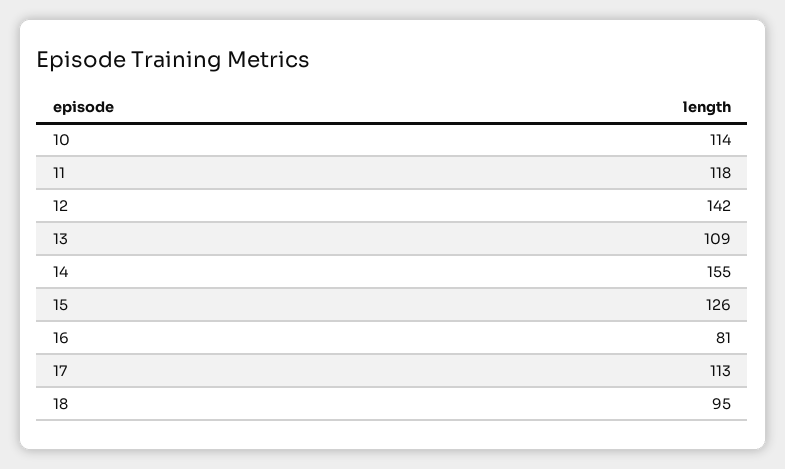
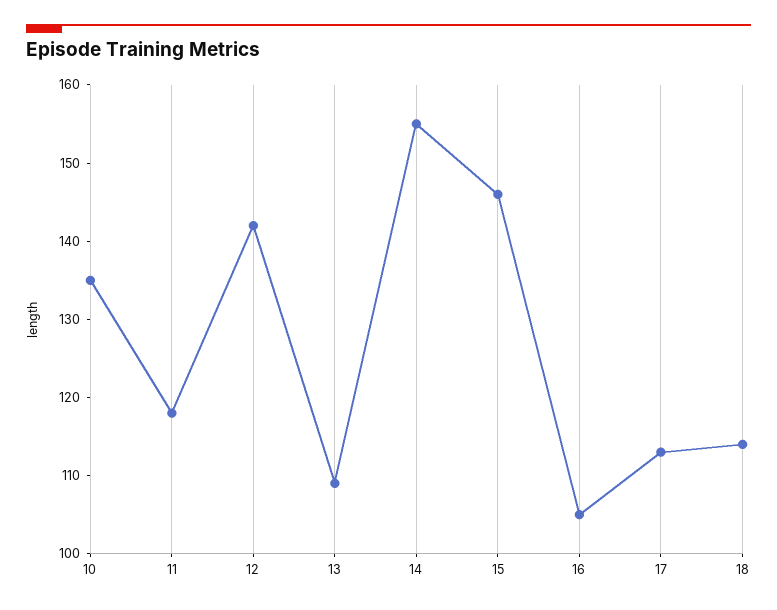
10: 114 -> 135
15: 126 -> 145
16: 81 -> 105
18: 95 -> 115

